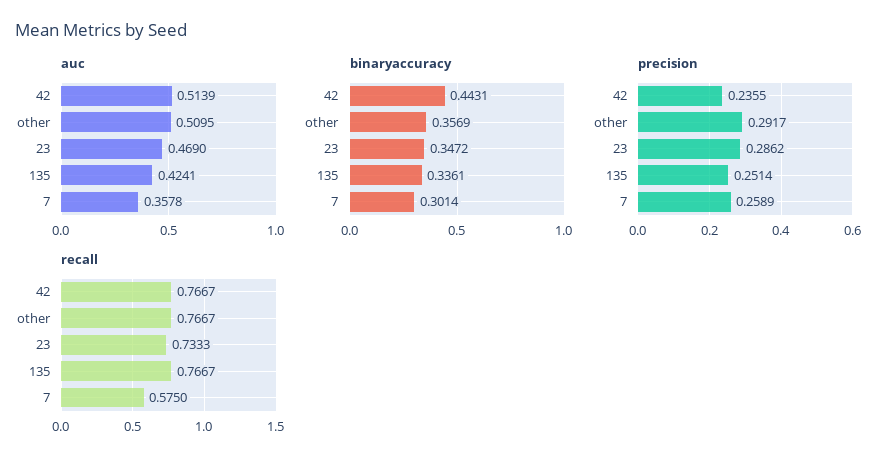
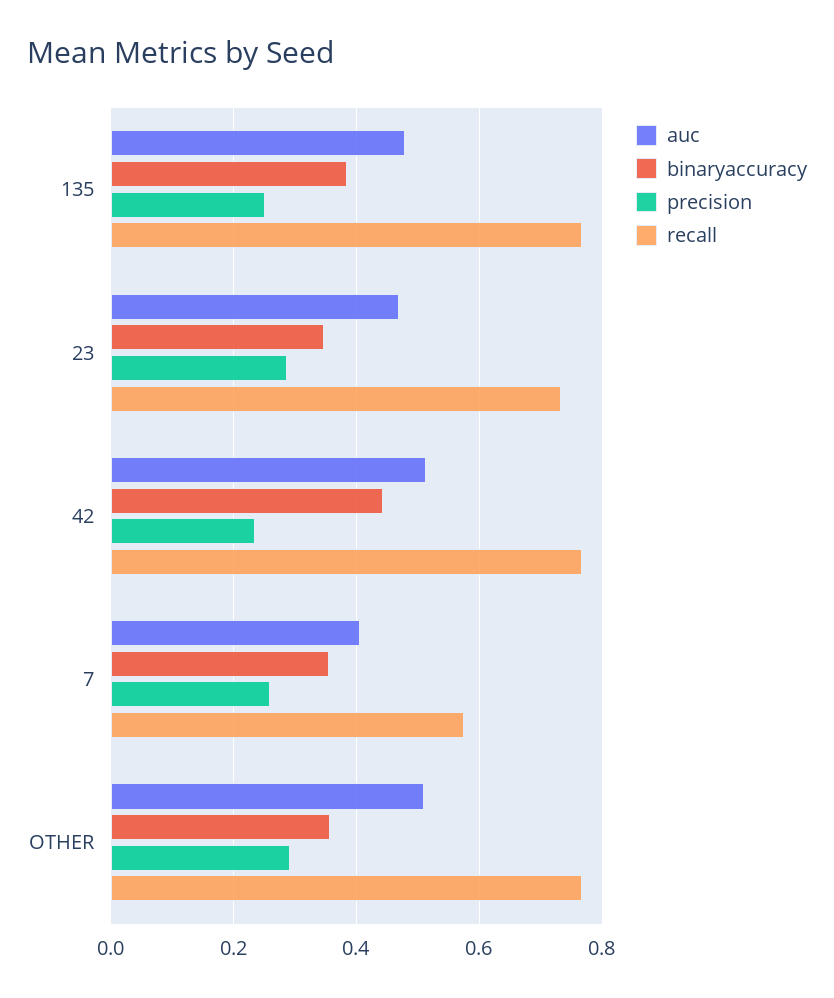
auc, 135: 0.4241 -> 0.48
auc, 7: 0.3578 -> 0.4
binaryaccuracy, 135: 0.3361 -> 0.38
binaryaccuracy, 7: 0.3014 -> 0.36

